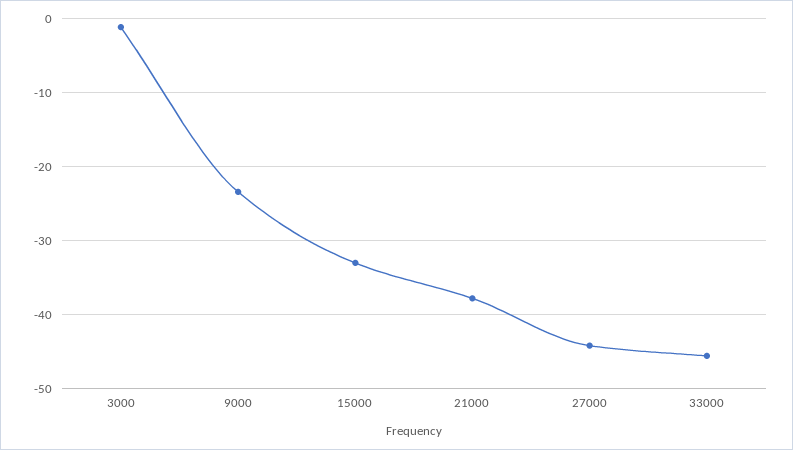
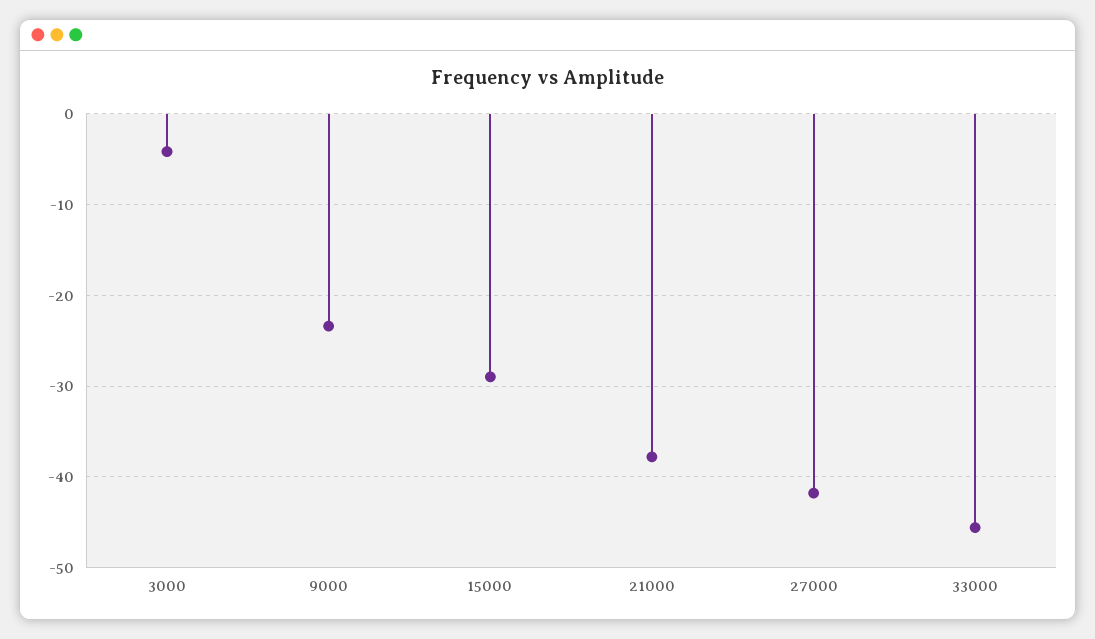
3000: -1 -> -4
15000: -33 -> -29
27000: -44 -> -42

